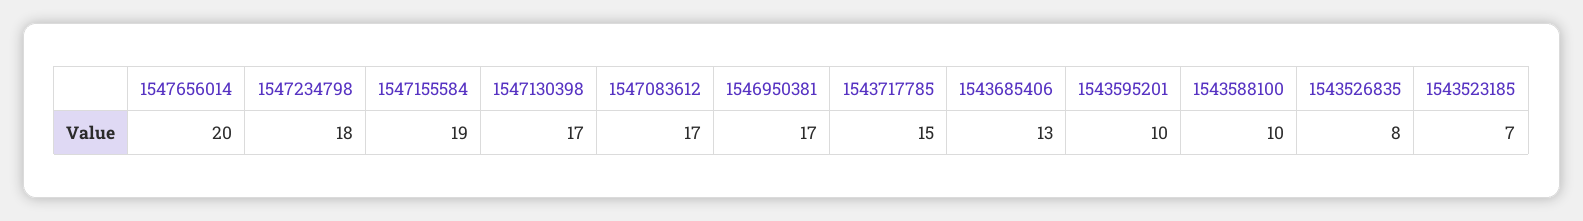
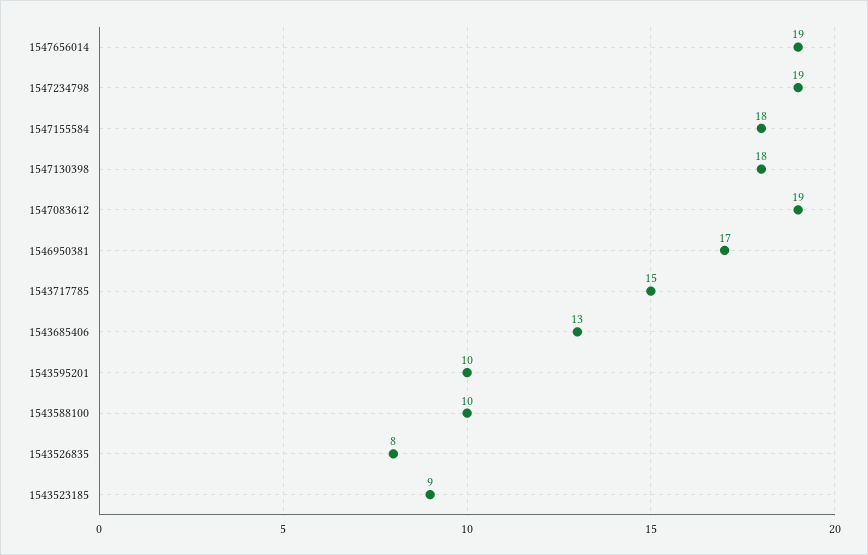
1547656014: 20 -> 19
1547234798: 18 -> 19
1547155584: 19 -> 18
1547130398: 17 -> 18
1547083612: 17 -> 19
1543523185: 7 -> 9

